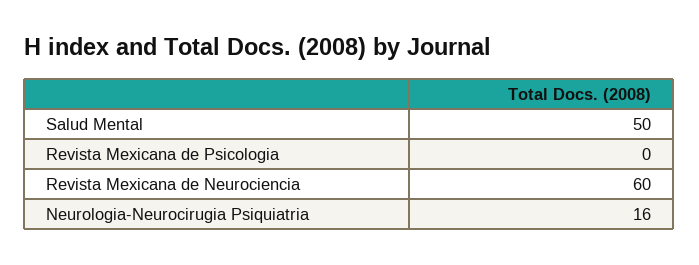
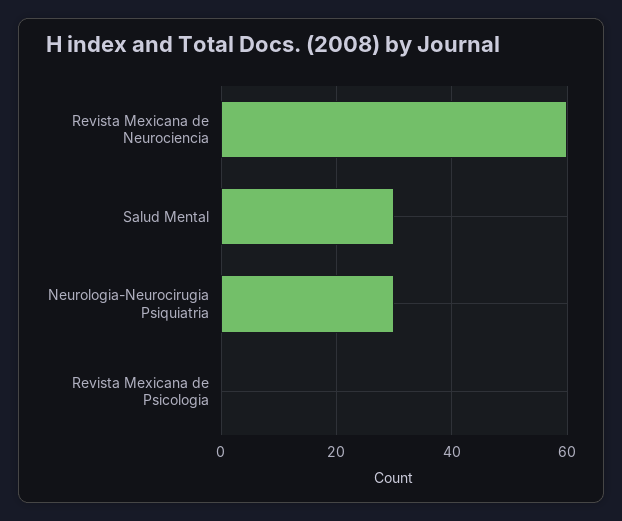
Salud Mental: 50 -> 30
Neurologia-Neurocirugia Psiquiatria: 16 -> 30

